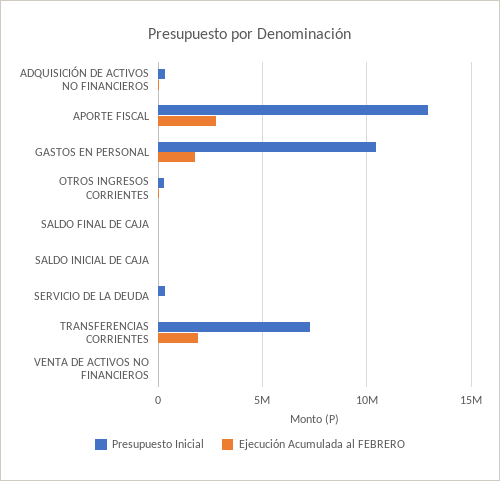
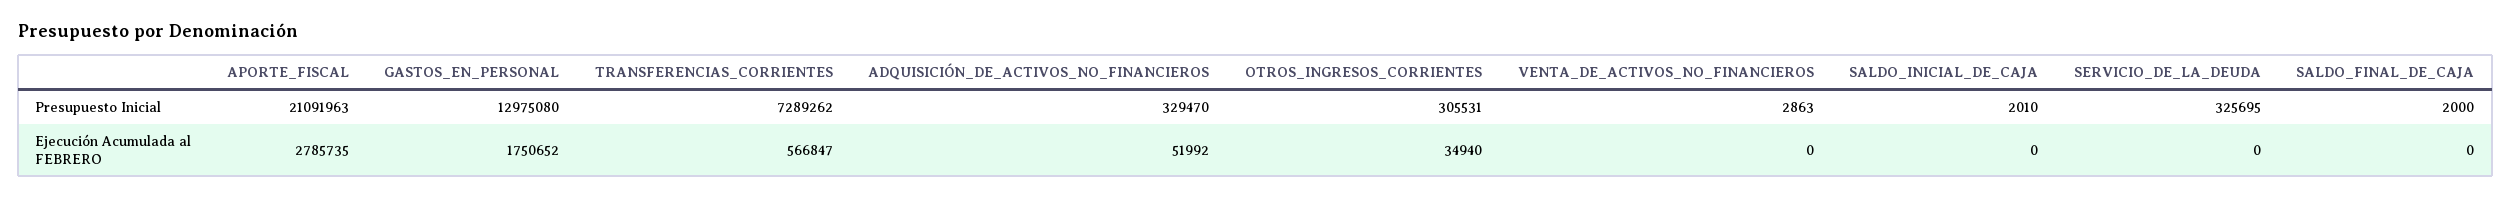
Presupuesto Inicial, APORTE FISCAL: 13000000 -> 21091963
Presupuesto Inicial, GASTOS EN PERSONAL: 10500000 -> 12975080
Ejecución Acumulada al FEBRERO, TRANSFERENCIAS CORRIENTES: 2000000 -> 566847

